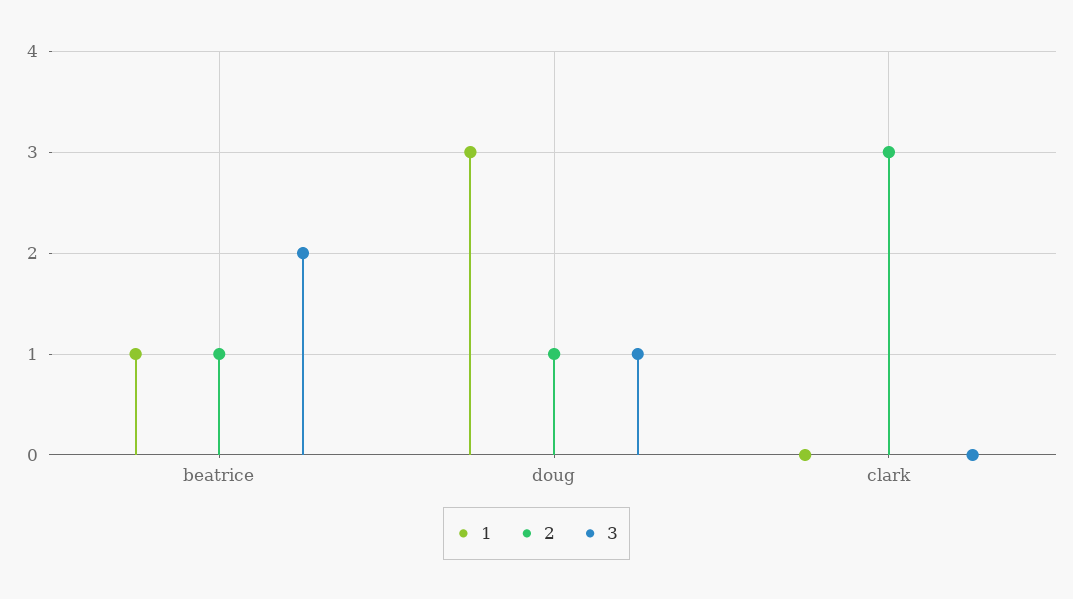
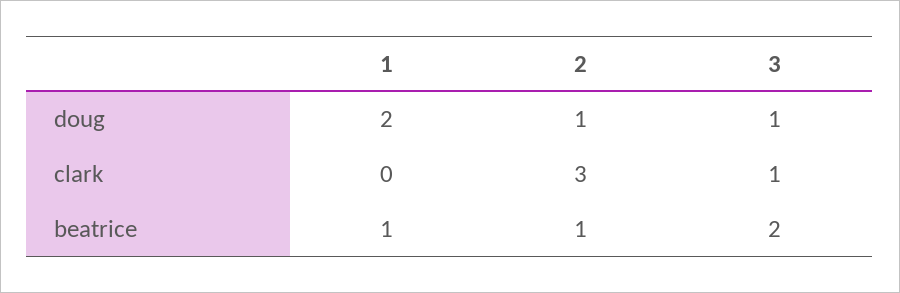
1, doug: 3 -> 2
3, clark: 0 -> 1

